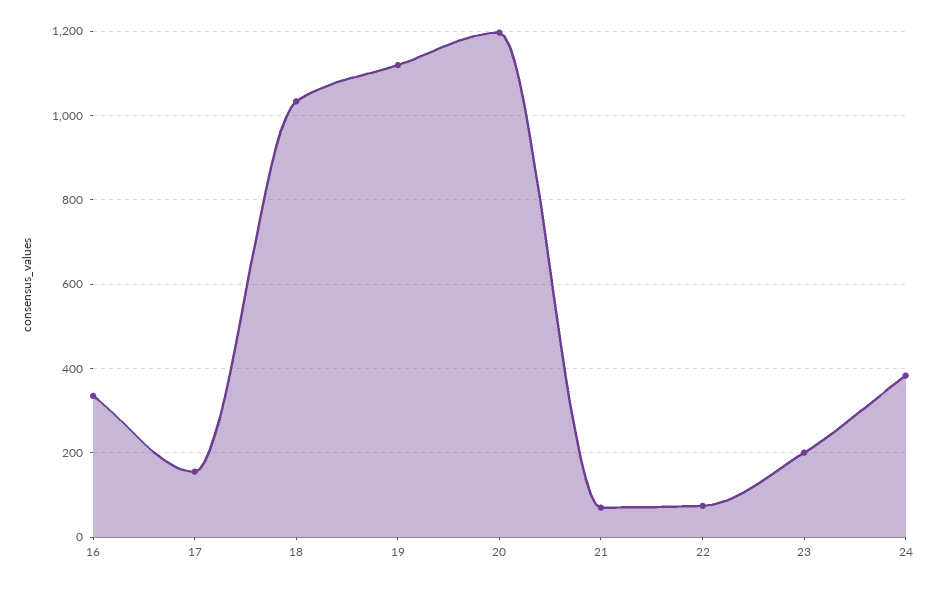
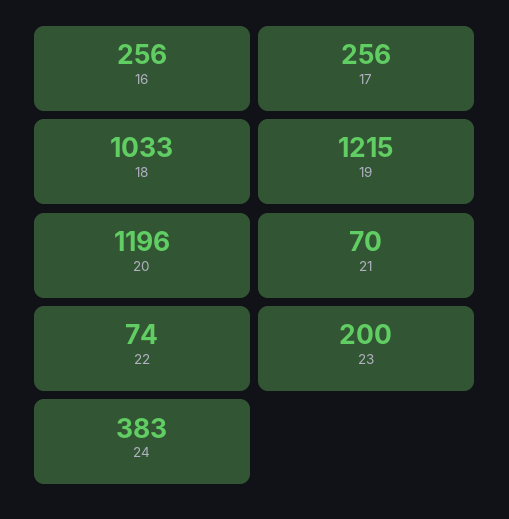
16: 340 -> 256
17: 160 -> 256
19: 1120 -> 1215

